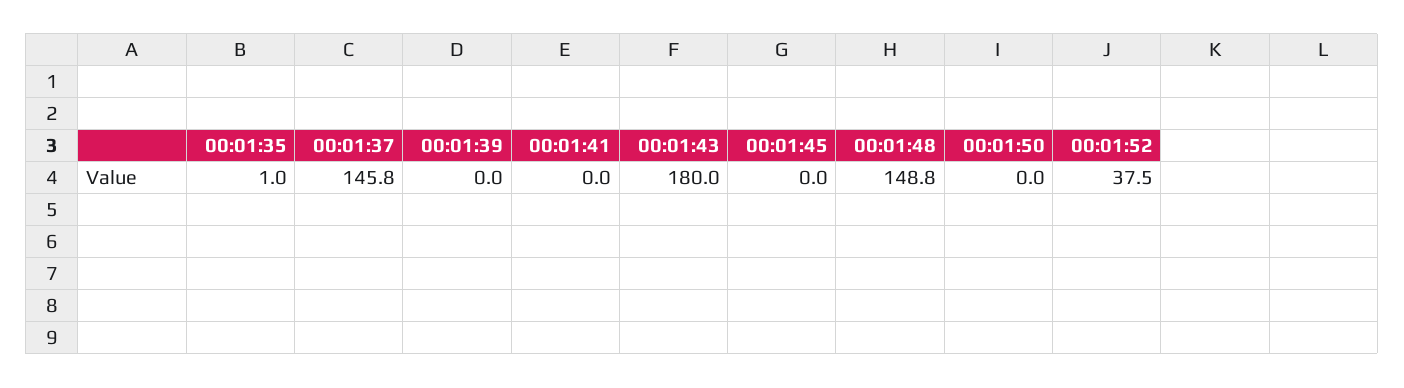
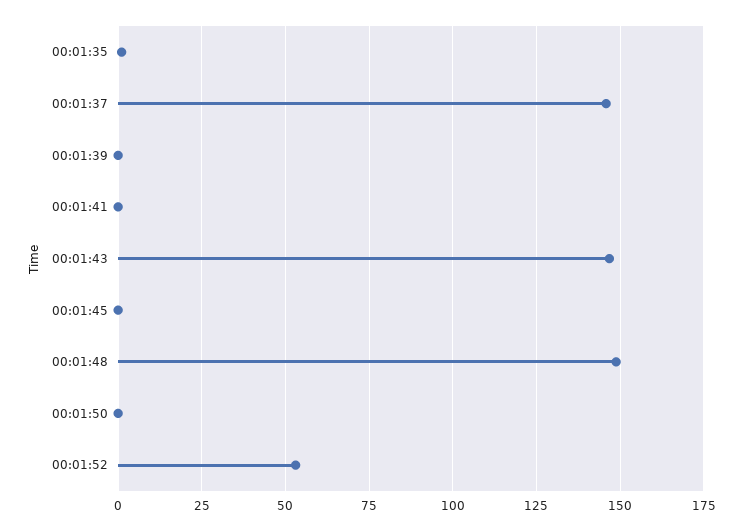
00:01:43: 180 -> 147.5
00:01:52: 37.5 -> 52.5

